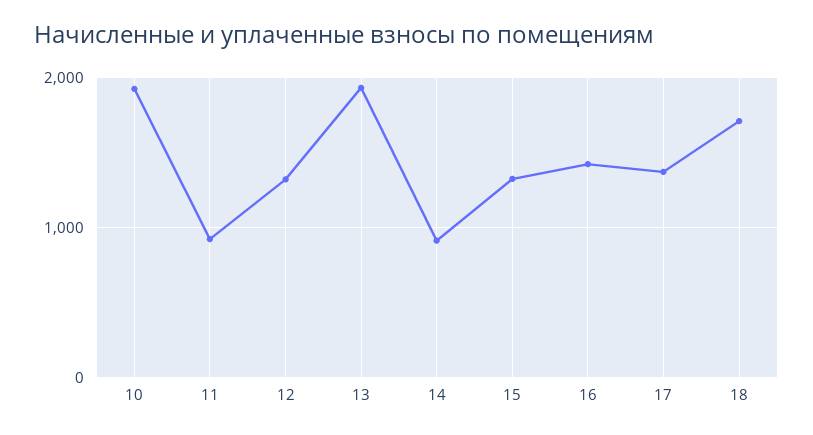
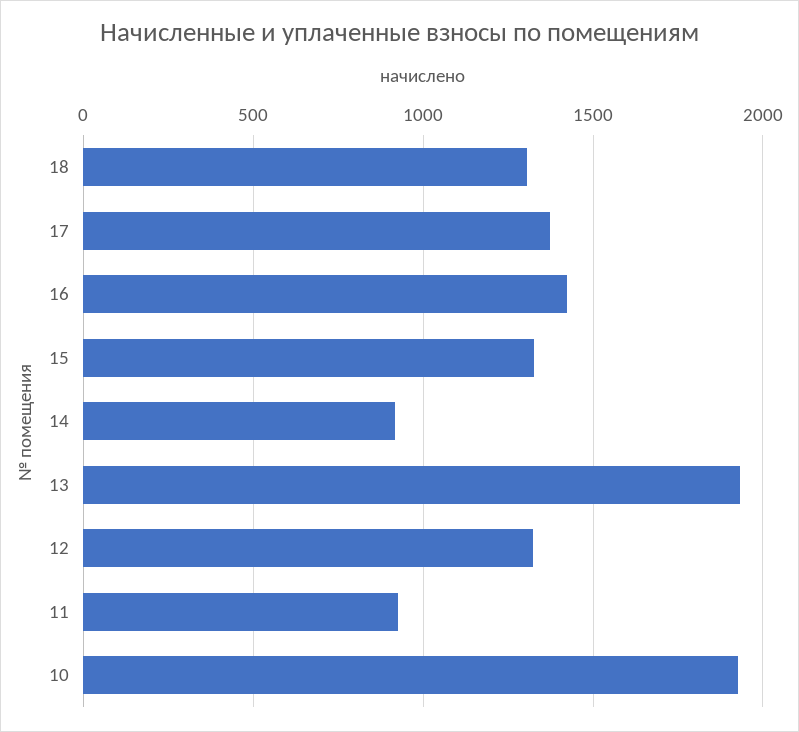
18: 1700 -> 1300

